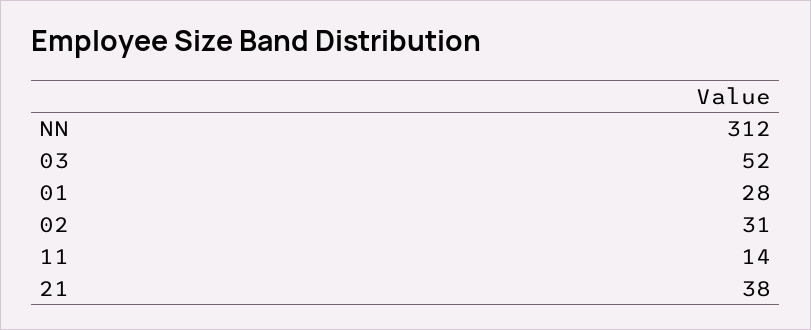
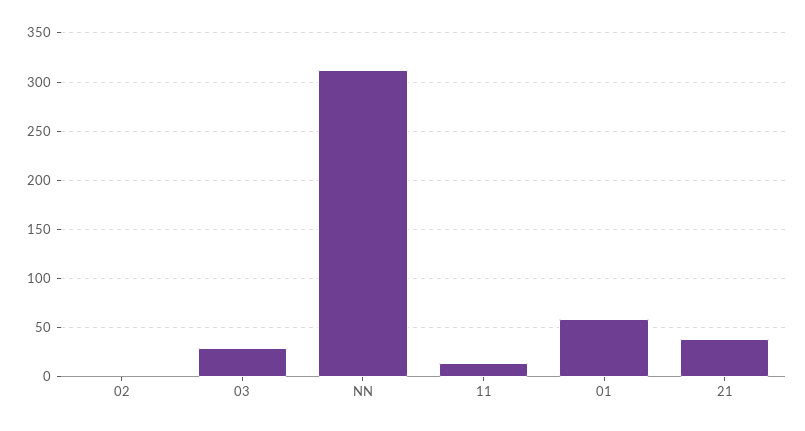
03: 52 -> 30
01: 28 -> 60
02: 31 -> 0

